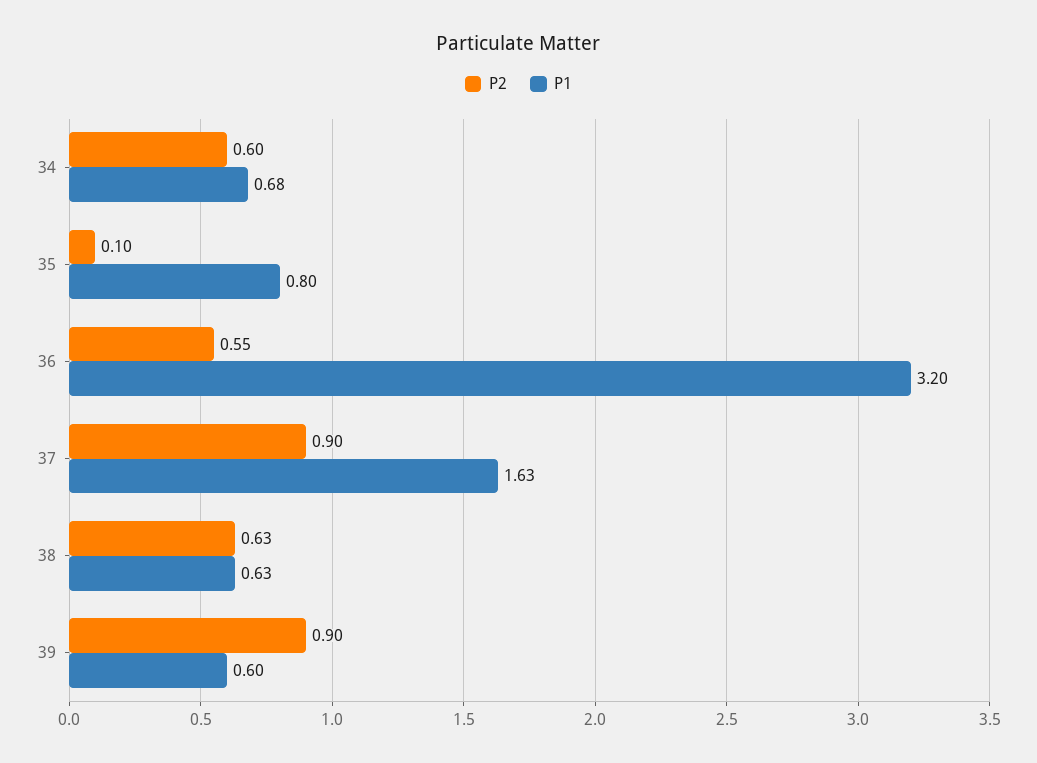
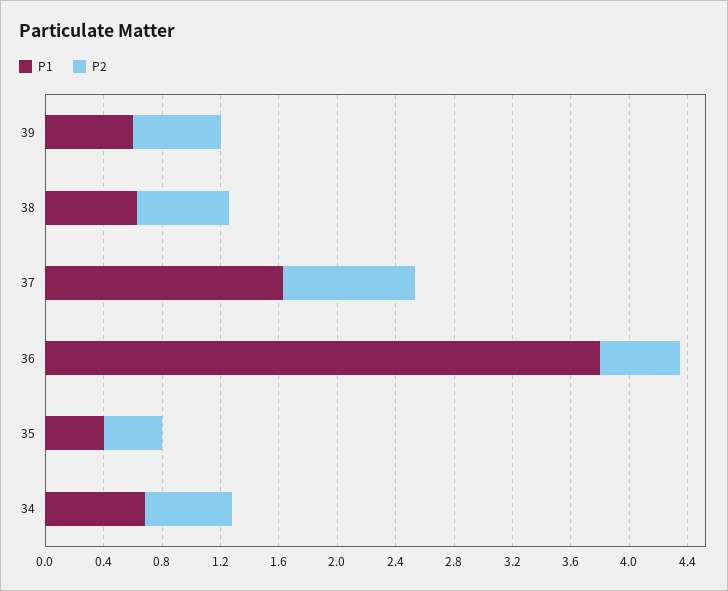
P2, 35: 0.1 -> 0.4
P1, 35: 0.8 -> 0.4
P1, 36: 3.2 -> 3.8
P2, 39: 0.9 -> 0.6

